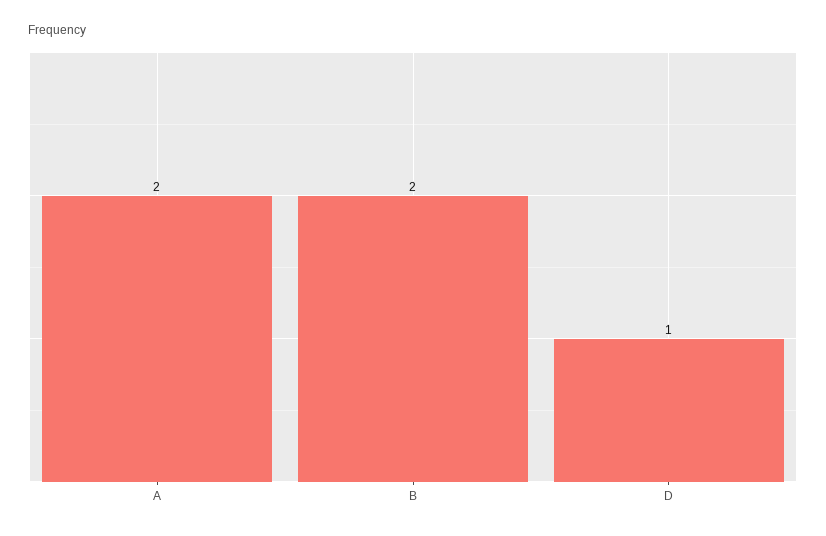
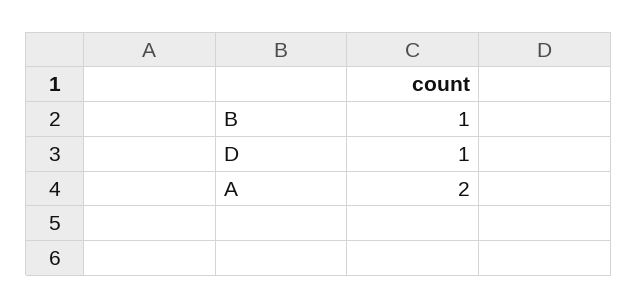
B: 2 -> 1

